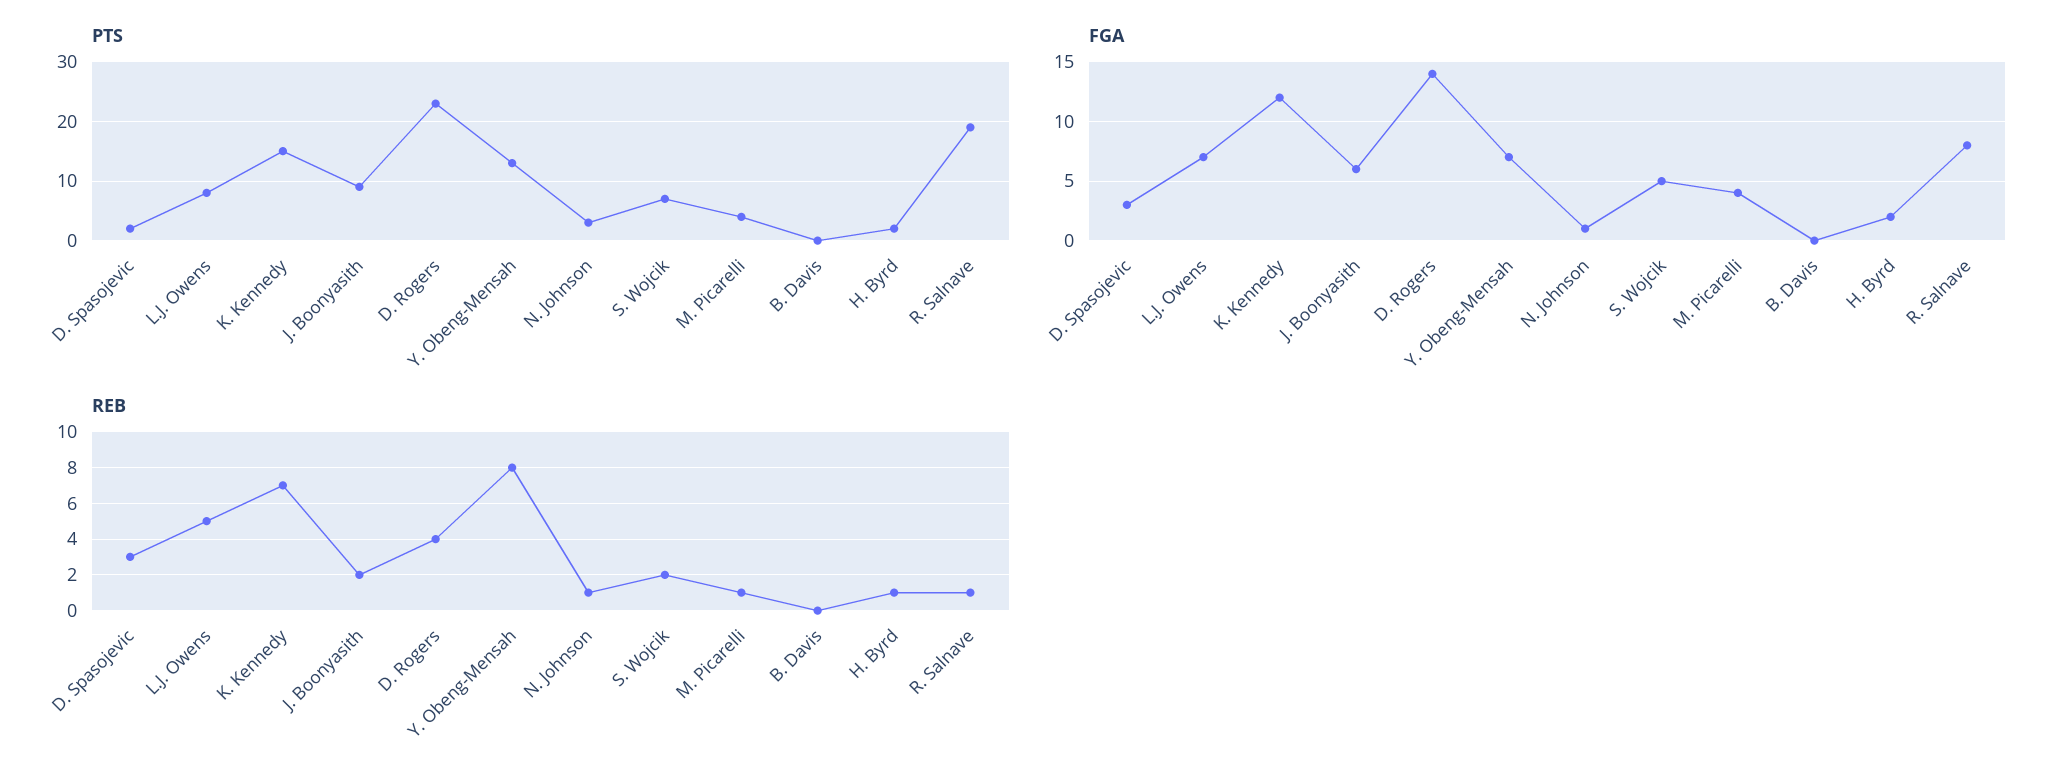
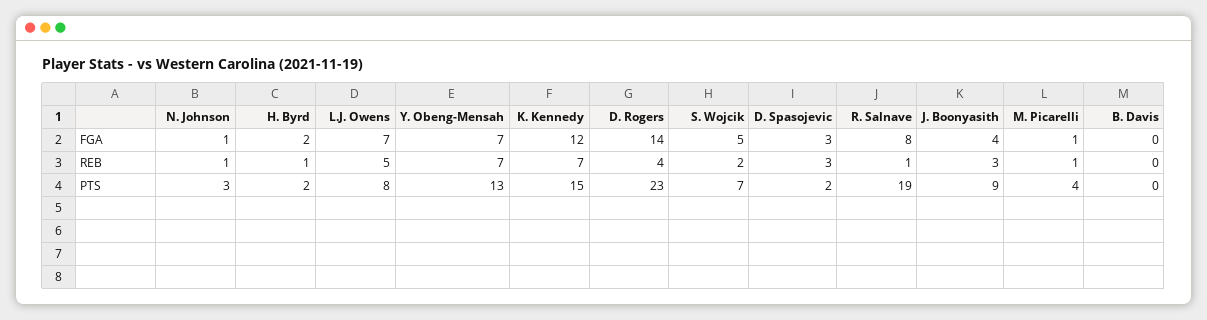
FGA, J. Boonyasith: 6 -> 4
FGA, M. Picarelli: 4 -> 1
REB, J. Boonyasith: 2 -> 3
REB, Y. Obeng-Mensah: 8 -> 7

